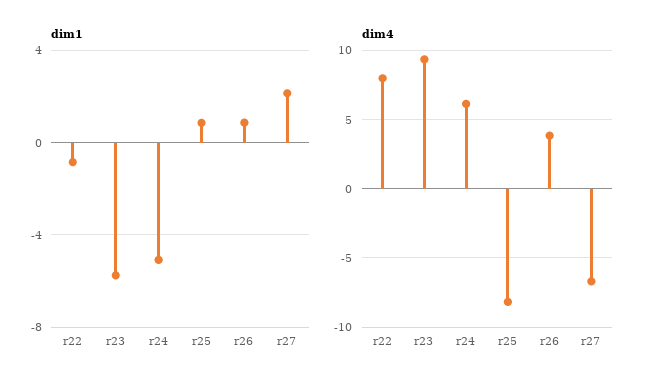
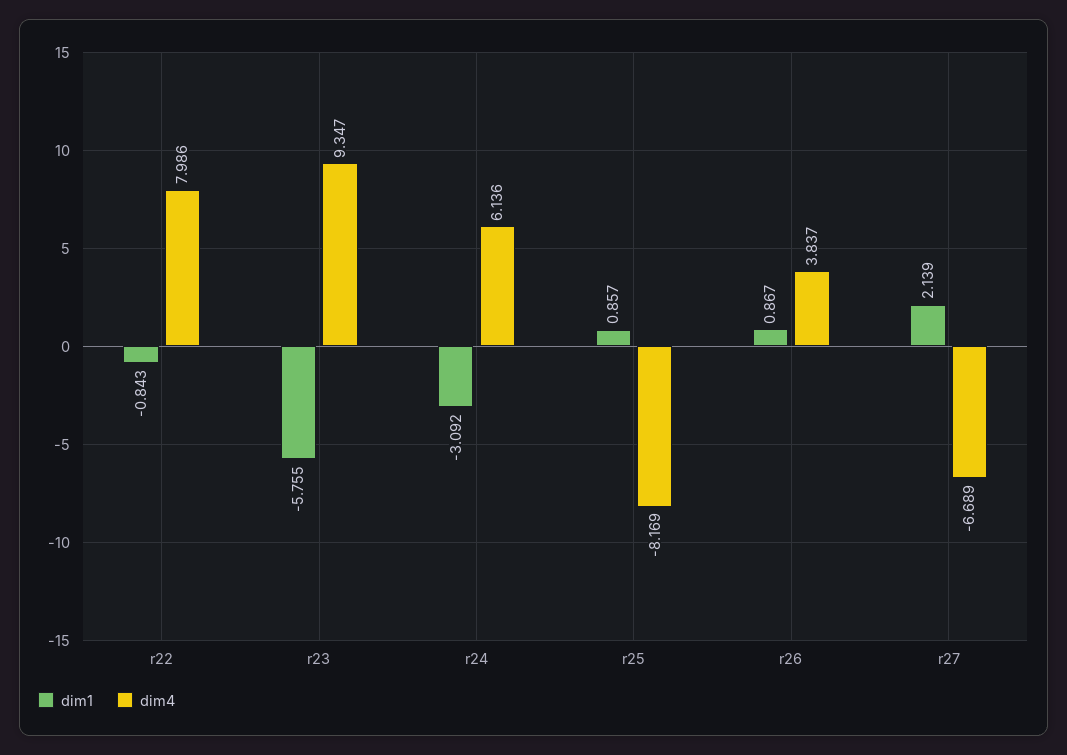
dim1, r24: -5 -> -3.092

